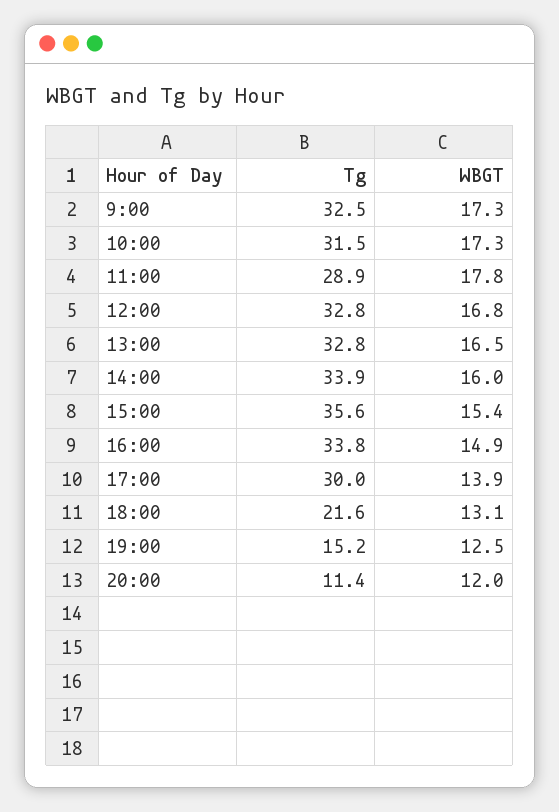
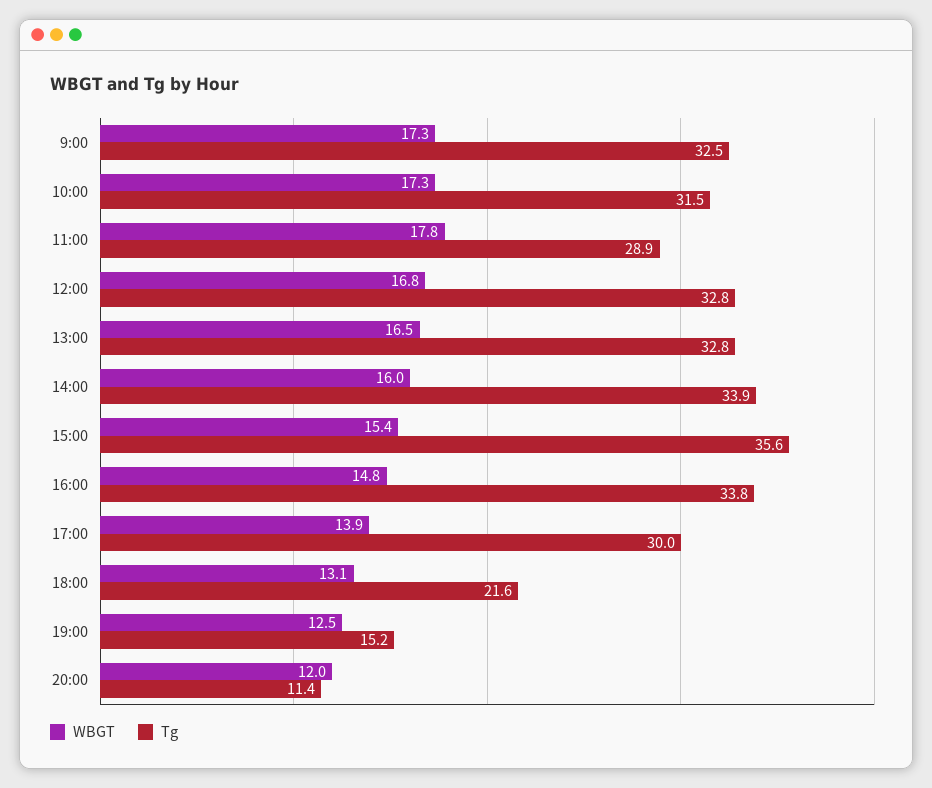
WBGT, 16:00: 14.9 -> 14.8

